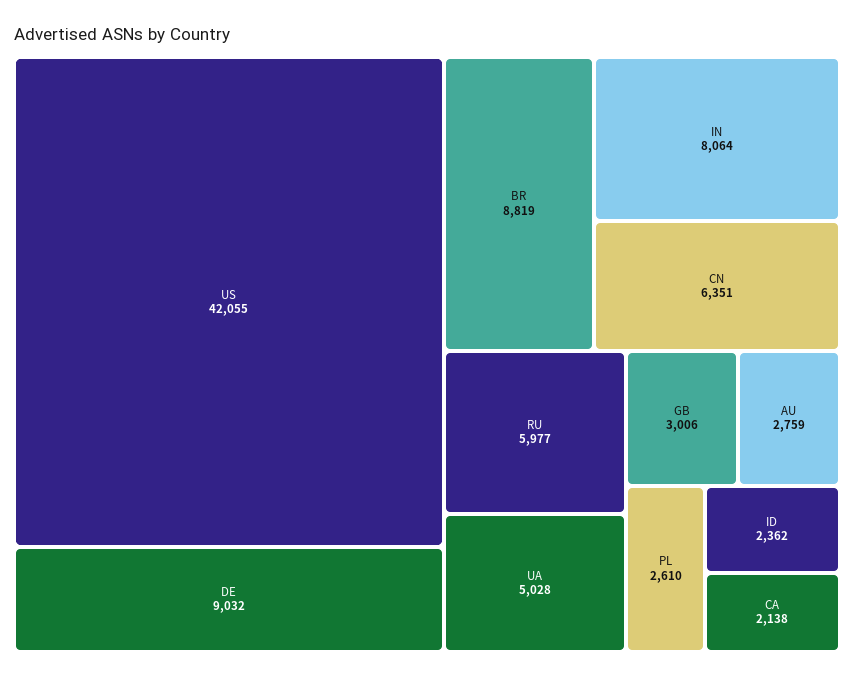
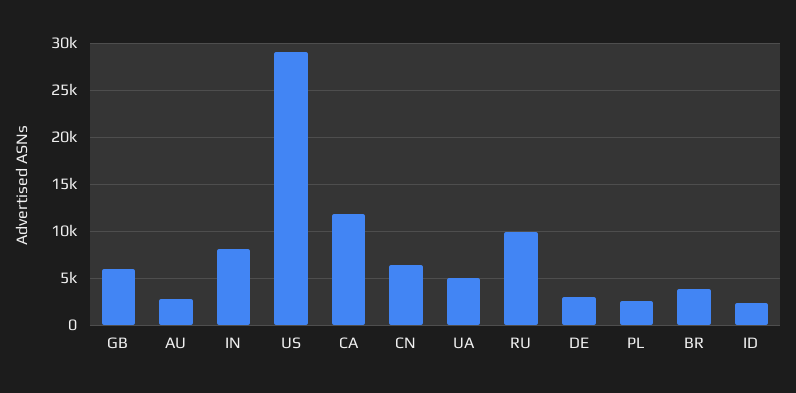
US: 42055 -> 29000
DE: 9032 -> 3000
BR: 8819 -> 4000
RU: 5977 -> 10000
GB: 3006 -> 6000
CA: 2138 -> 12000

